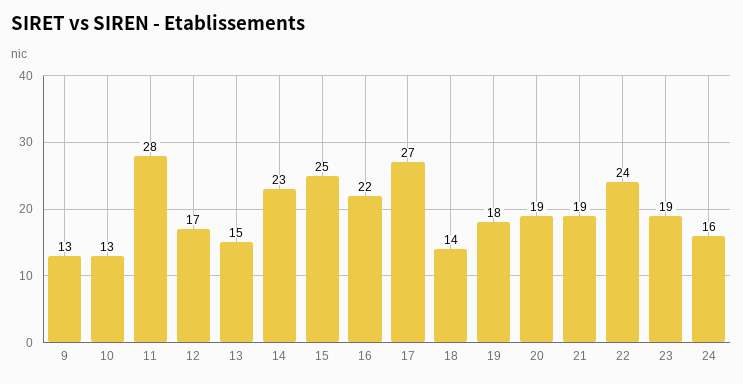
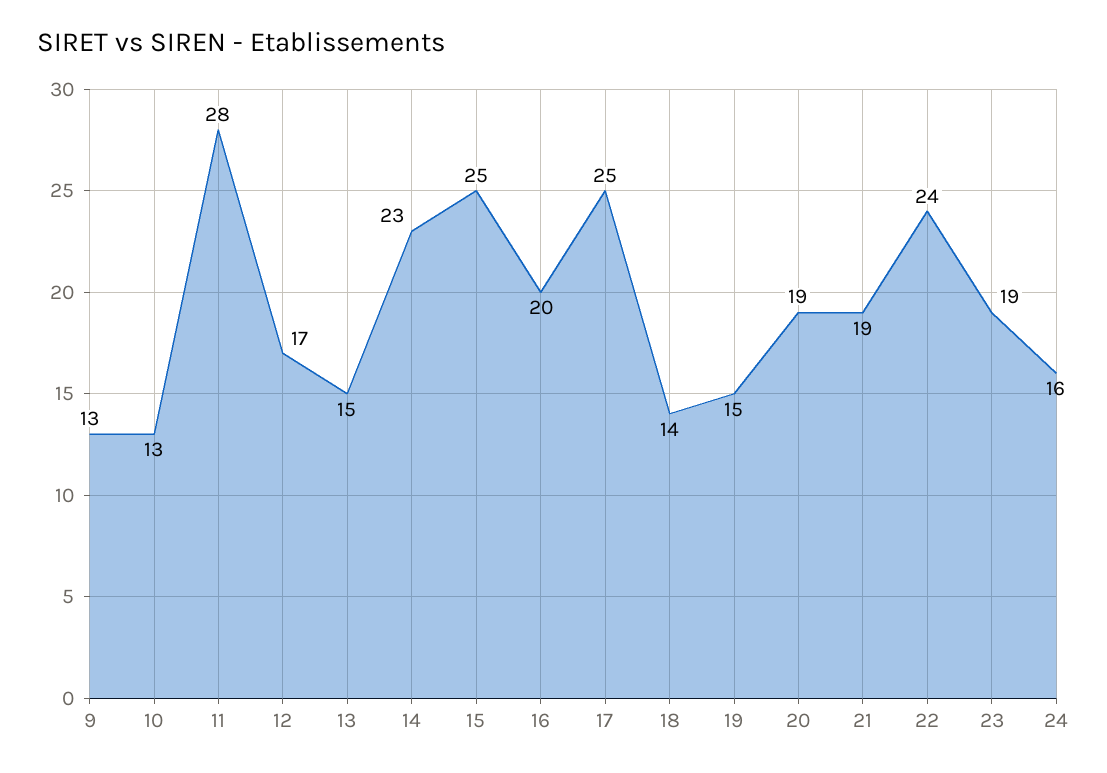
16: 22 -> 20
17: 27 -> 25
19: 18 -> 15

